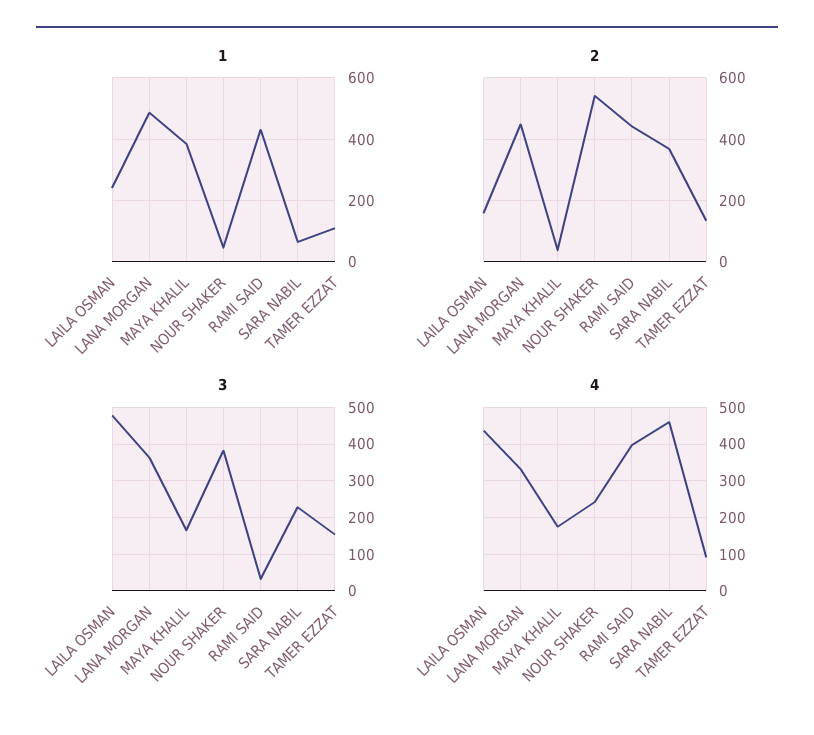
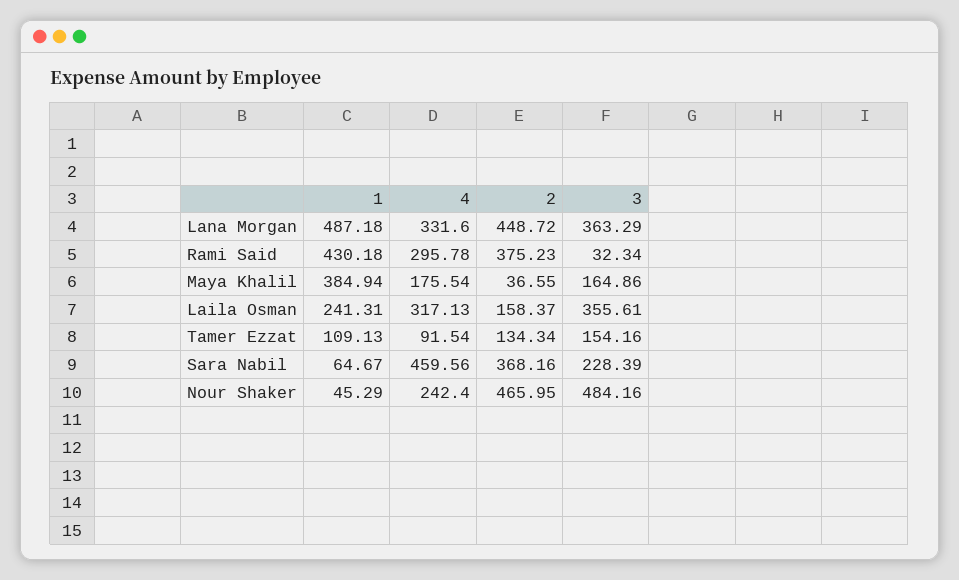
2, NOUR SHAKER: 540 -> 465.95
2, RAMI SAID: 440 -> 375.23
3, LAILA OSMAN: 480 -> 355.61
3, NOUR SHAKER: 380 -> 484.16
4, LAILA OSMAN: 440 -> 317.13
4, RAMI SAID: 400 -> 295.78

